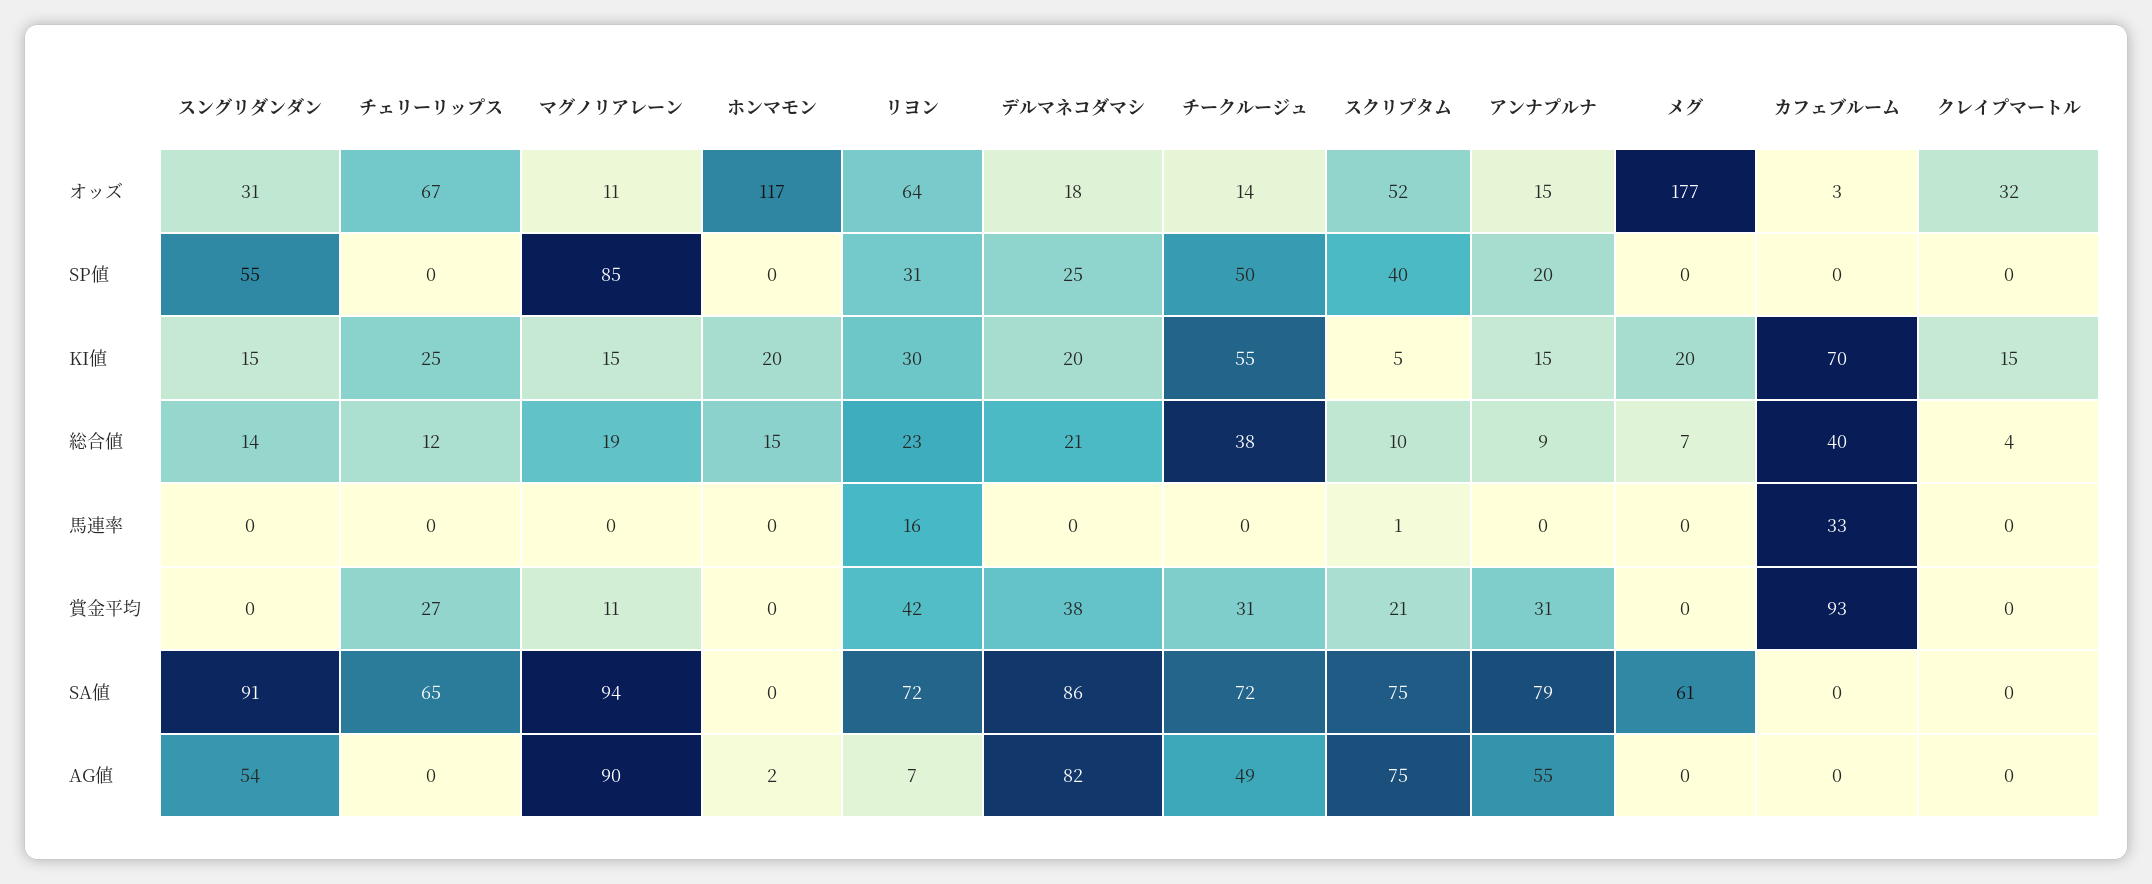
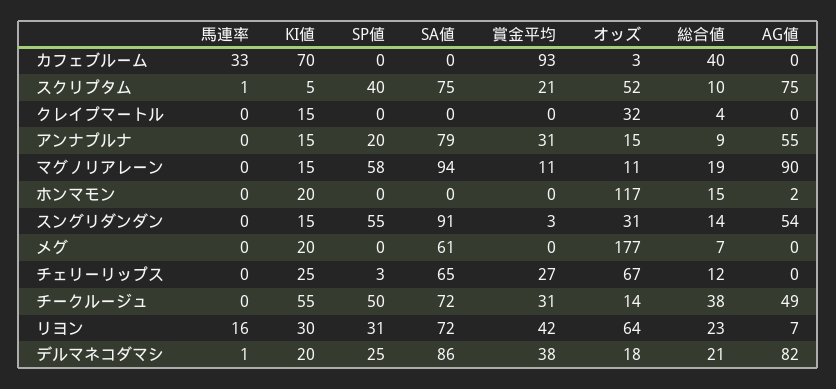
チェリーリップス, SP値: 0 -> 3
マグノリアレーン, SP値: 85 -> 58
デルマネコダマシ, 馬連率: 0 -> 1
スングリダンダン, 賞金平均: 0 -> 3

